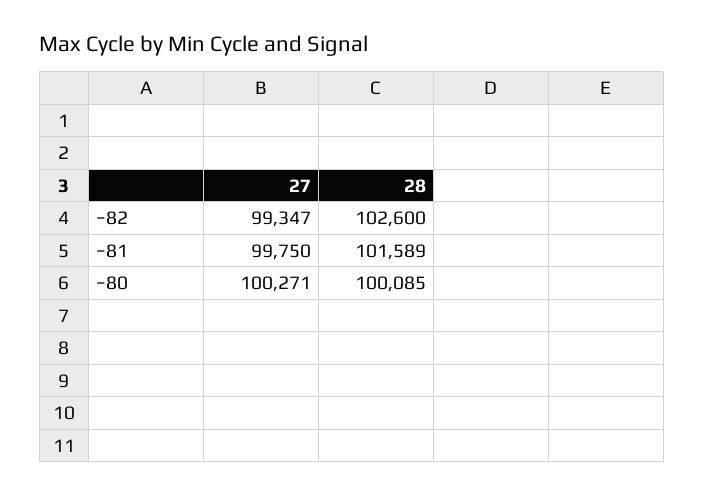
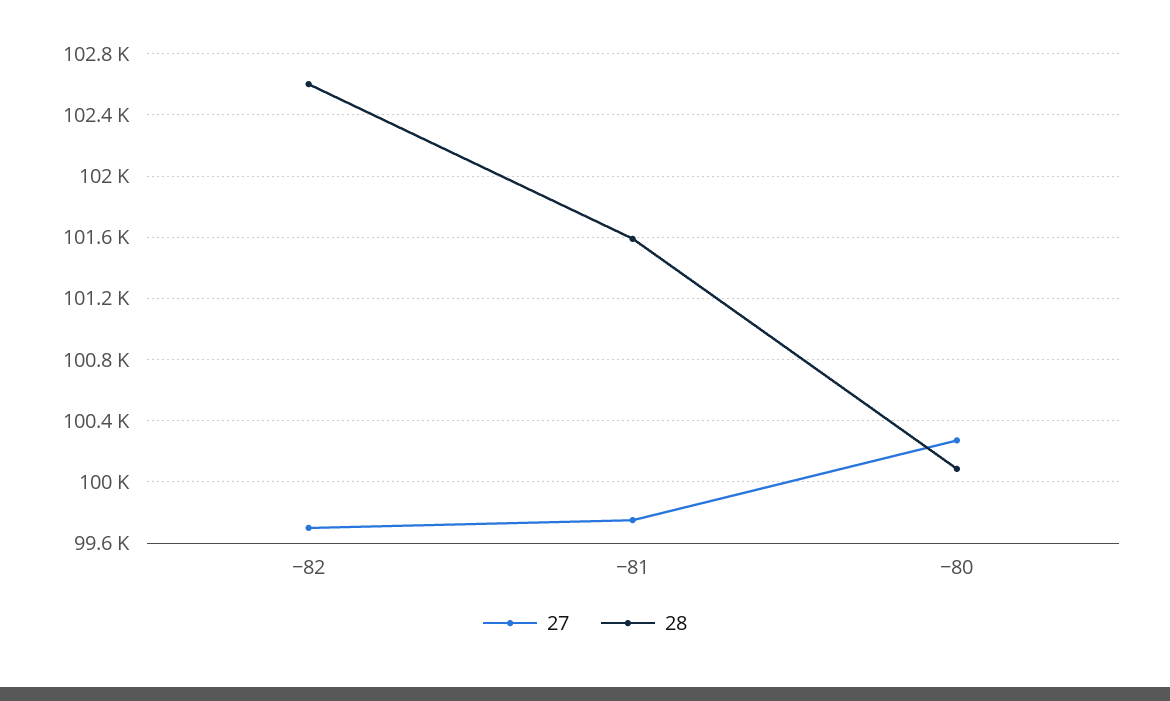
27, −82: 99347 -> 99700

